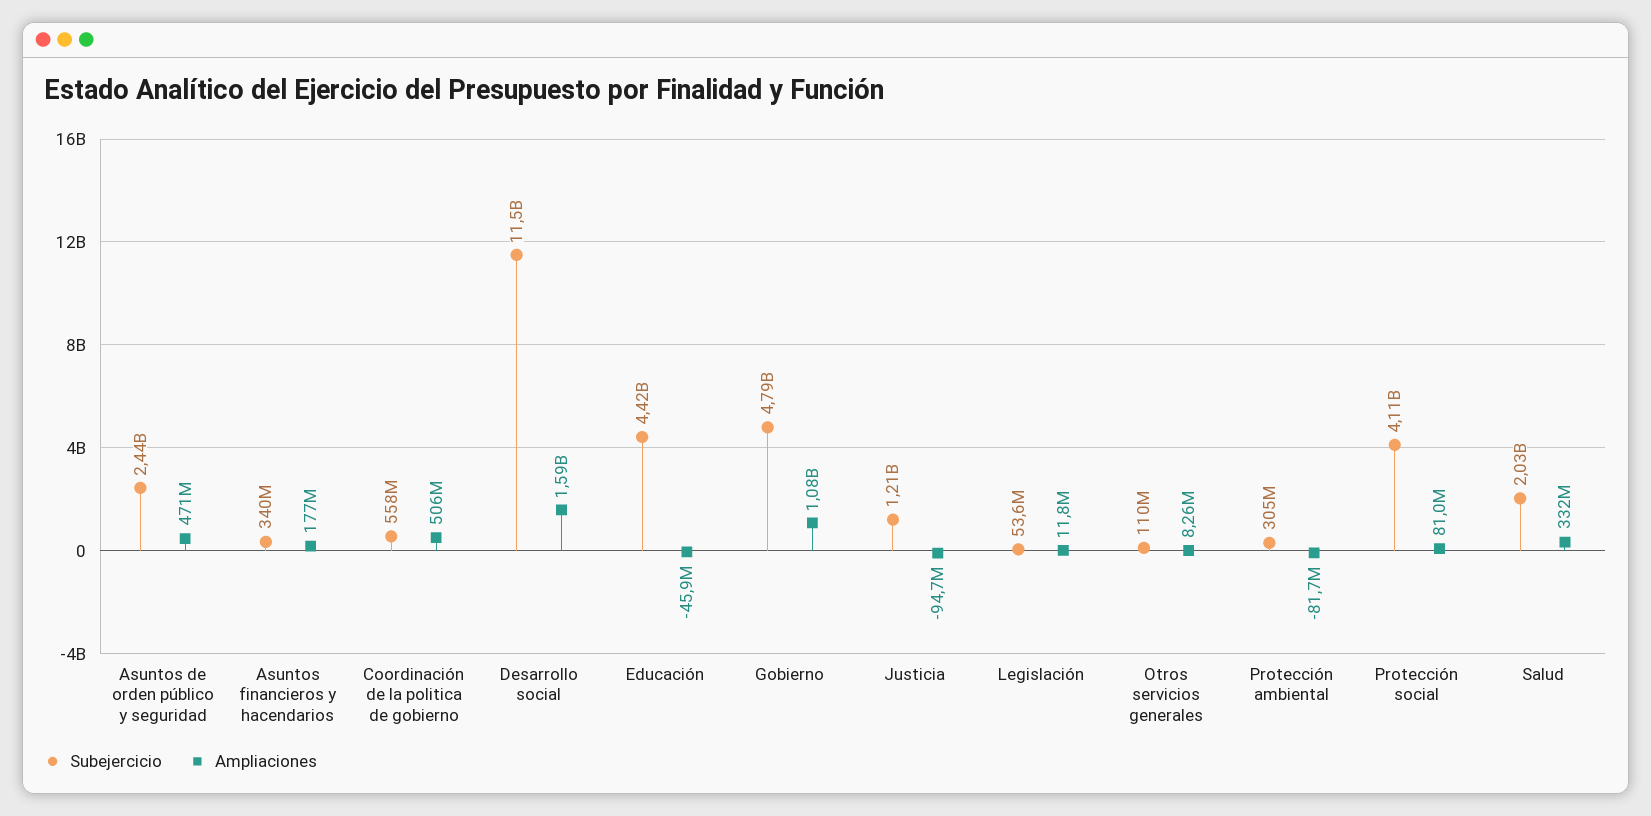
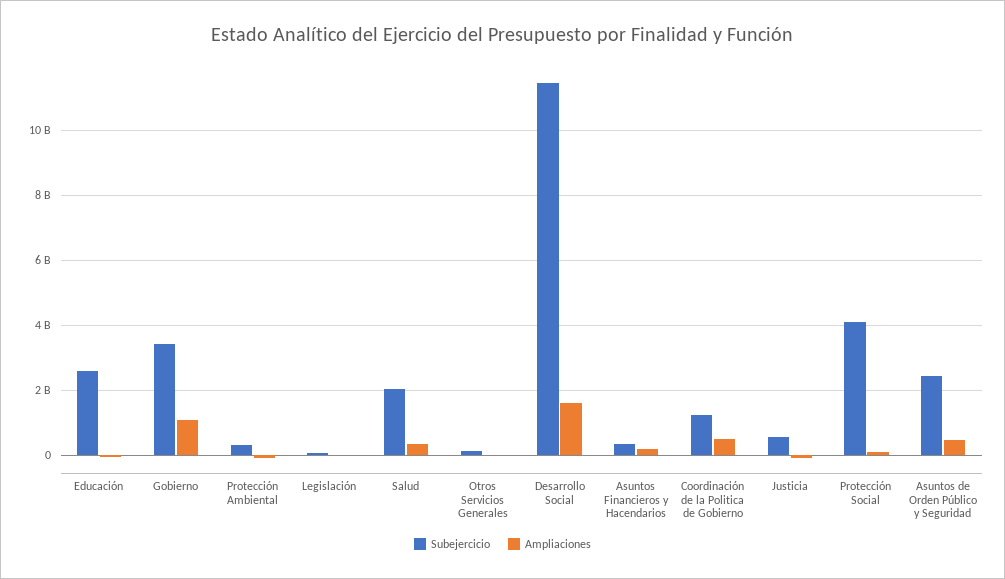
Subejercicio, Coordinación de la politica de gobierno: 558000000 -> 1200000000
Subejercicio, Educación: 4420000000 -> 2600000000
Subejercicio, Gobierno: 4790000000 -> 3400000000
Subejercicio, Justicia: 1210000000 -> 600000000

